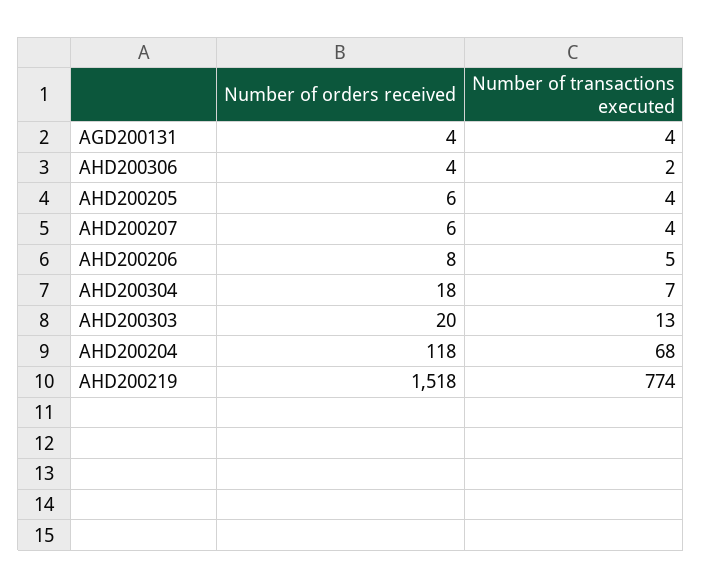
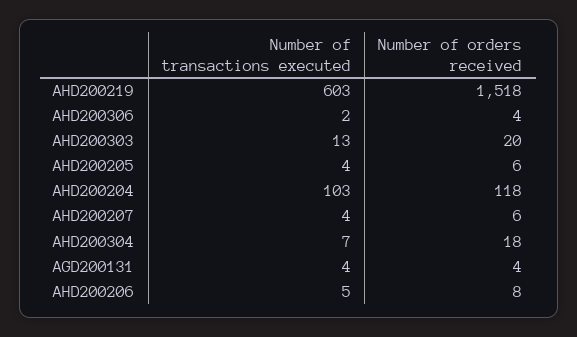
Number of transactions executed, AHD200204: 68 -> 103
Number of transactions executed, AHD200219: 774 -> 603

